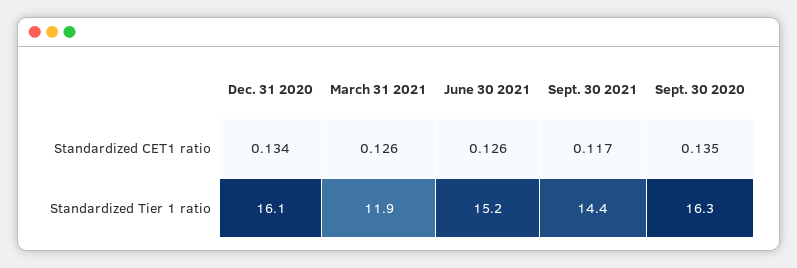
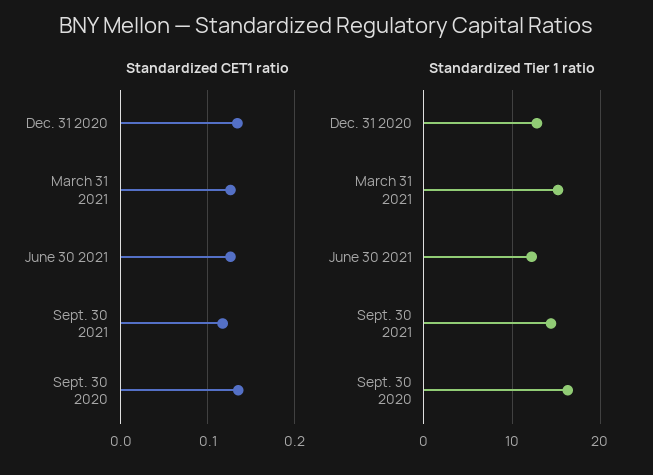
Standardized Tier 1 ratio, Dec. 31 2020: 16.1 -> 13
Standardized Tier 1 ratio, March 31 2021: 11.9 -> 15
Standardized Tier 1 ratio, June 30 2021: 15.2 -> 12

